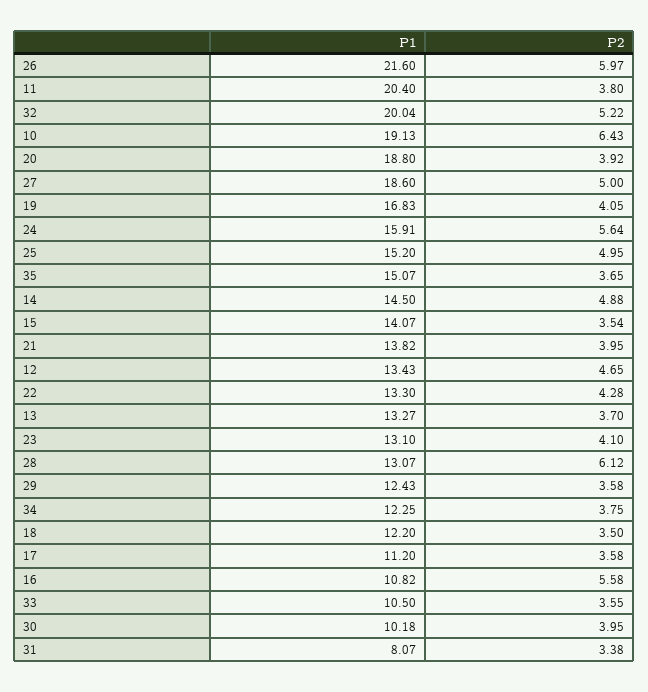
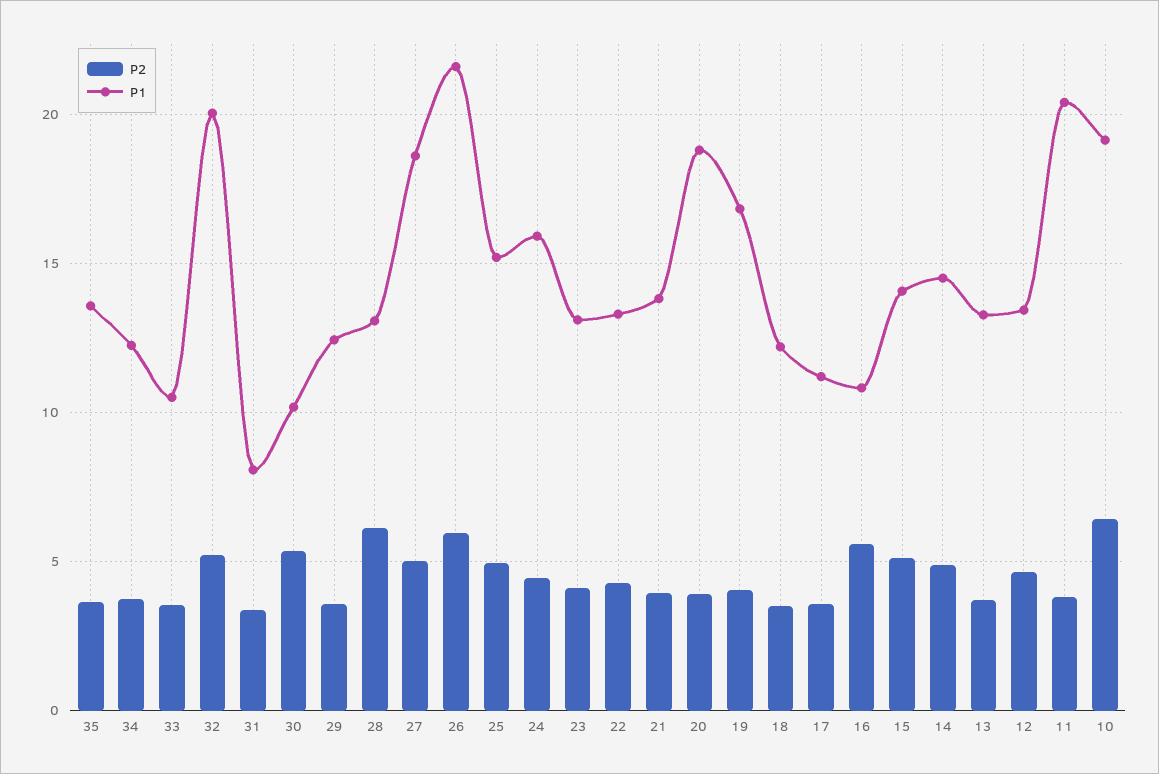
P2, 24: 5.64 -> 4.5
P1, 35: 15.07 -> 13.5
P2, 15: 3.54 -> 5
P2, 30: 3.95 -> 5.5

